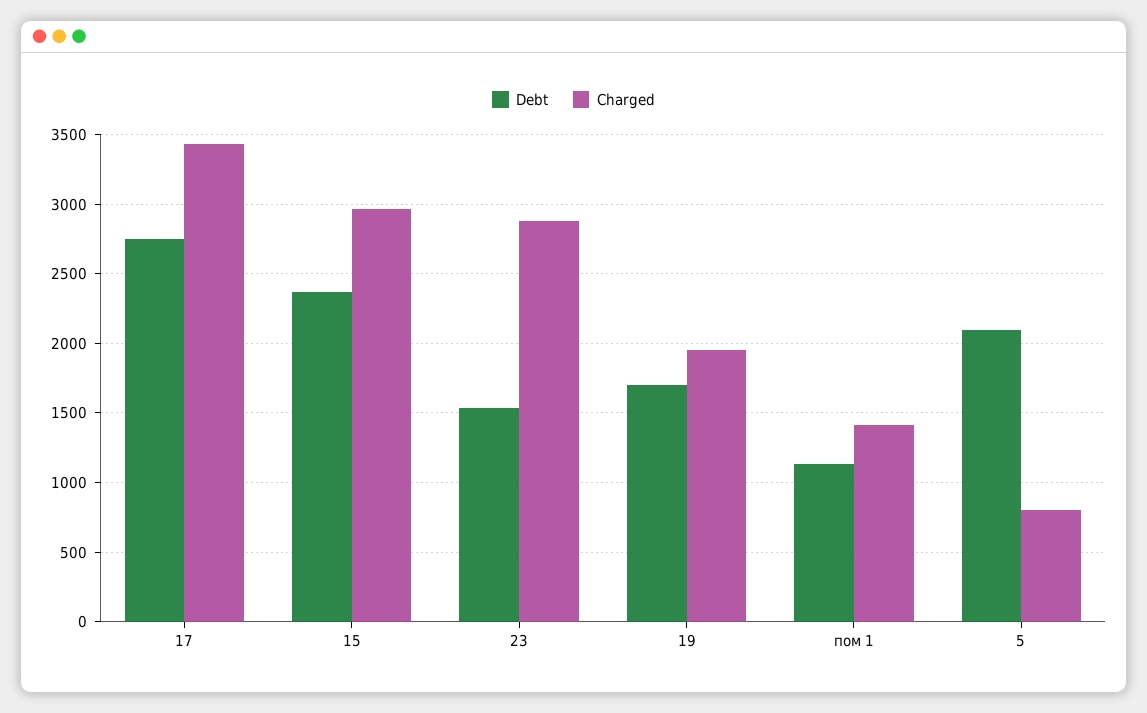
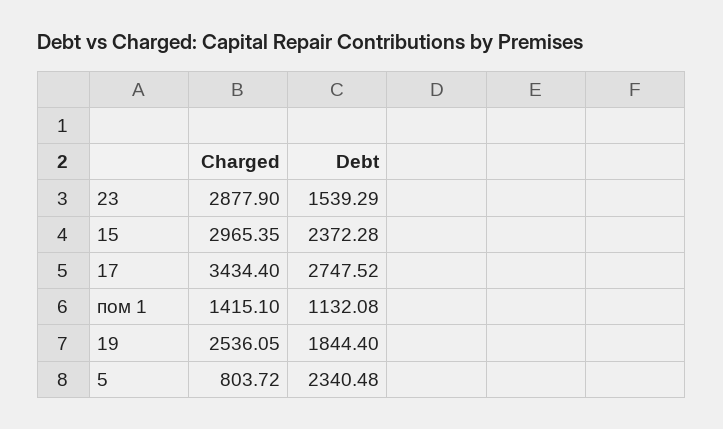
Debt, 19: 1700 -> 1844.4
Charged, 19: 1950 -> 2536.05
Debt, 5: 2100 -> 2340.48

